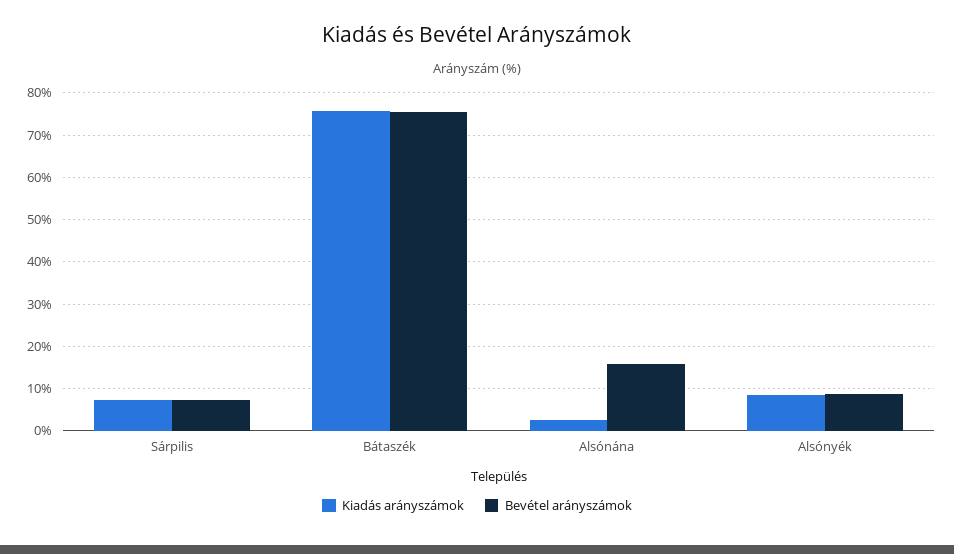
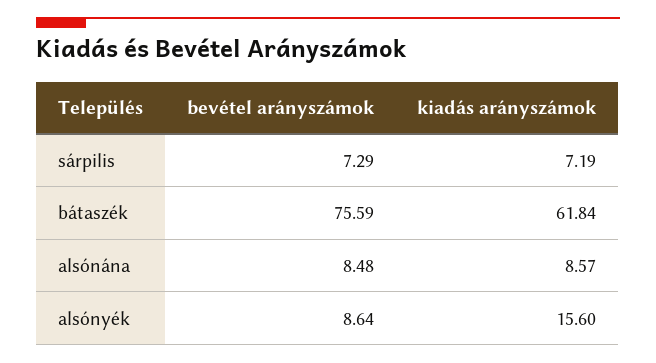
Kiadás arányszámok, Bátaszék: 76 -> 61.84
Kiadás arányszámok, Alsónána: 2 -> 8.57
Bevétel arányszámok, Alsónána: 16 -> 8.48
Kiadás arányszámok, Alsónyék: 8 -> 15.6

